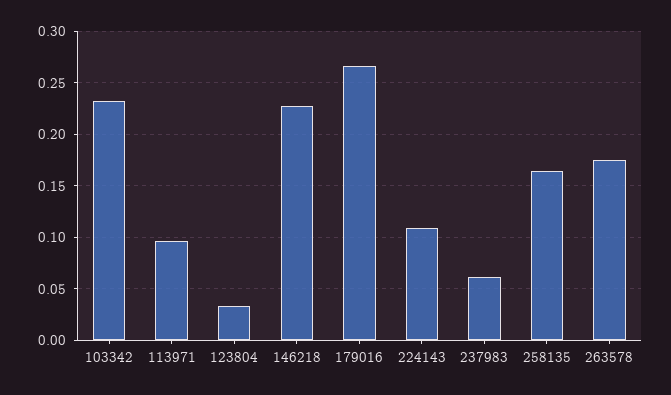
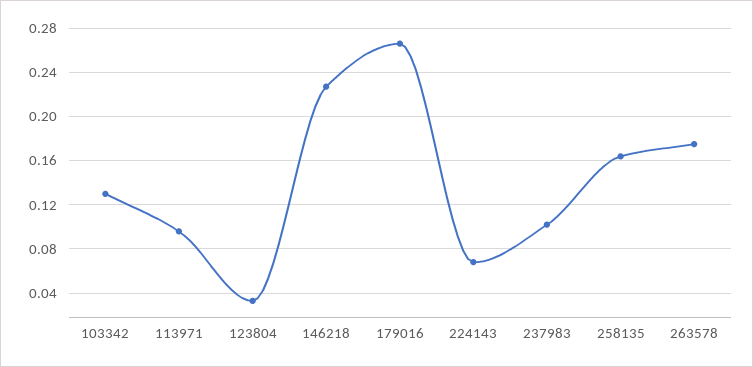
103342: 0.23 -> 0.13
224143: 0.11 -> 0.07
237983: 0.06 -> 0.1

